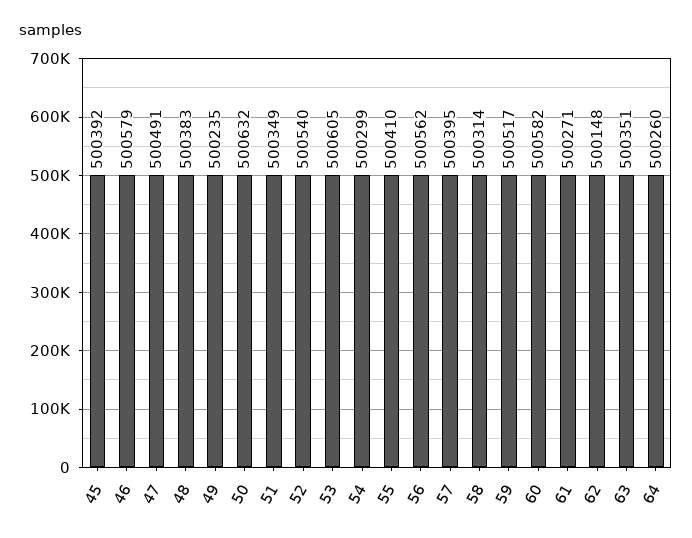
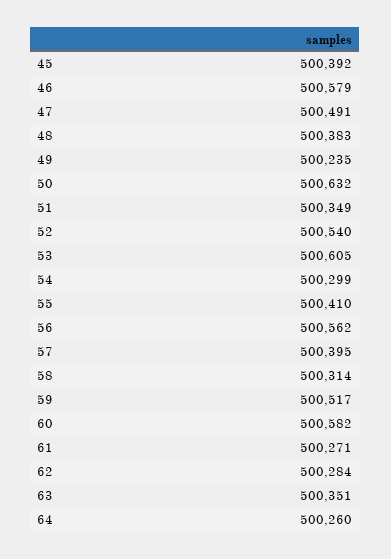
62: 500148 -> 500284

